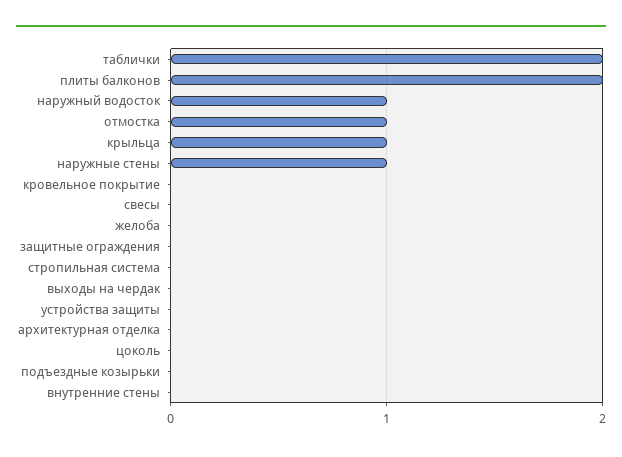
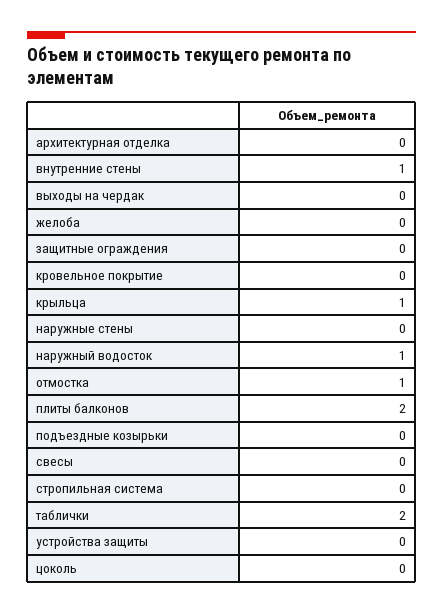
наружные стены: 1 -> 0
внутренние стены: 0 -> 1

